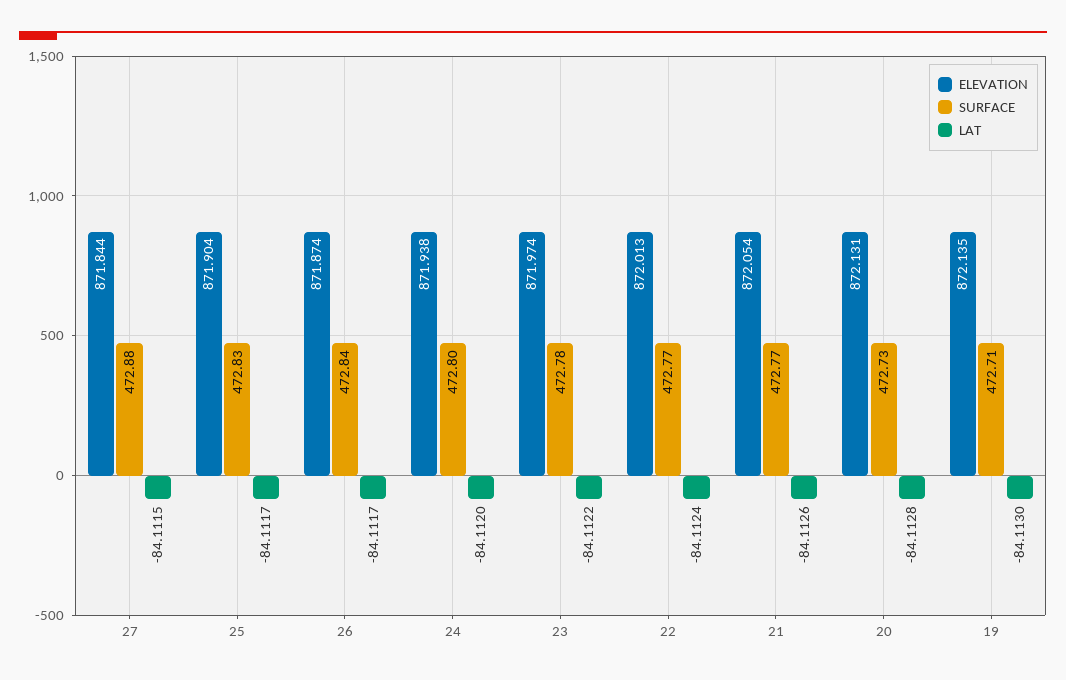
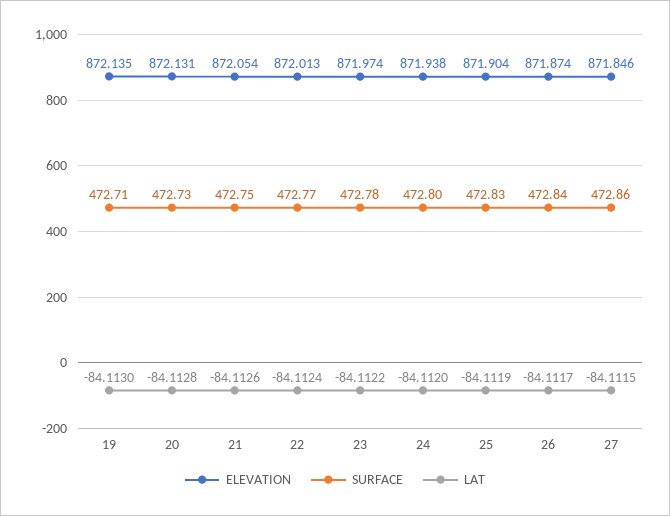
ELEVATION, 27: 871.844 -> 871.846
SURFACE, 27: 472.88 -> 472.86
LAT, 25: -84.1117 -> -84.1119
SURFACE, 21: 472.77 -> 472.75

